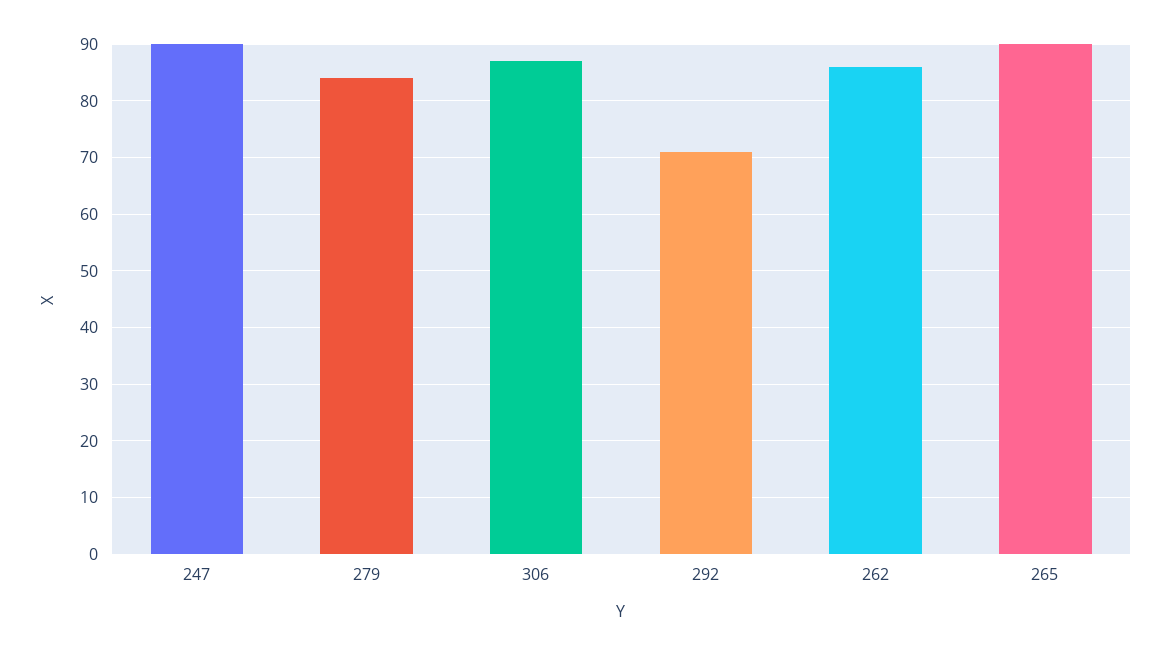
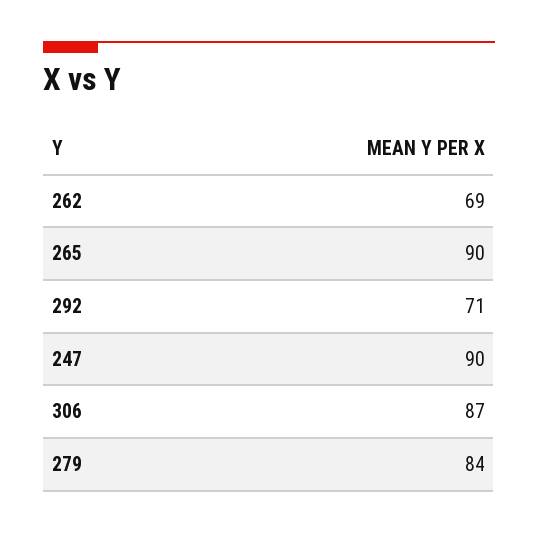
262: 85 -> 69

